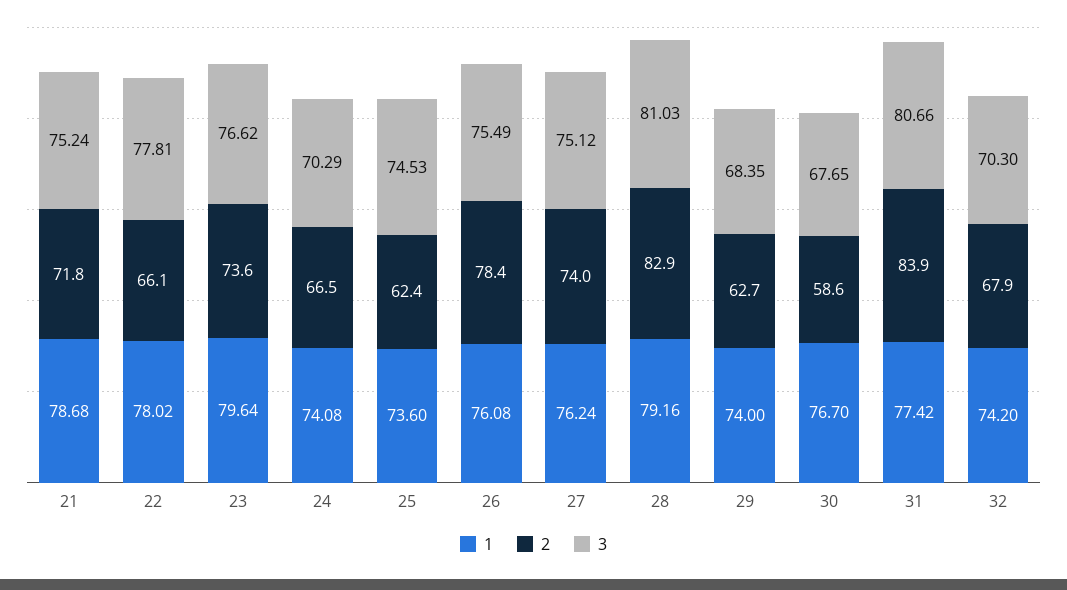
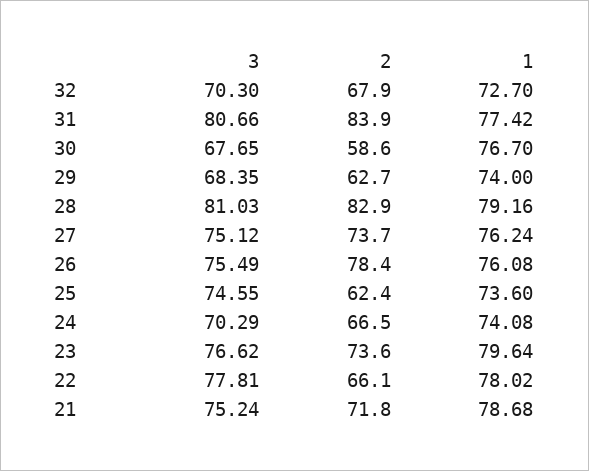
3, 25: 74.53 -> 74.55
2, 27: 74 -> 73.7
1, 32: 74.2 -> 72.7

